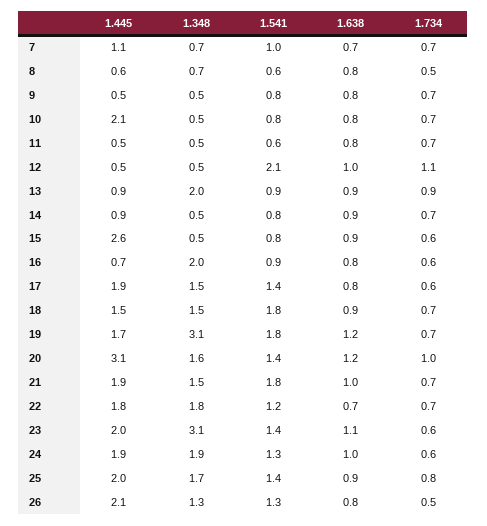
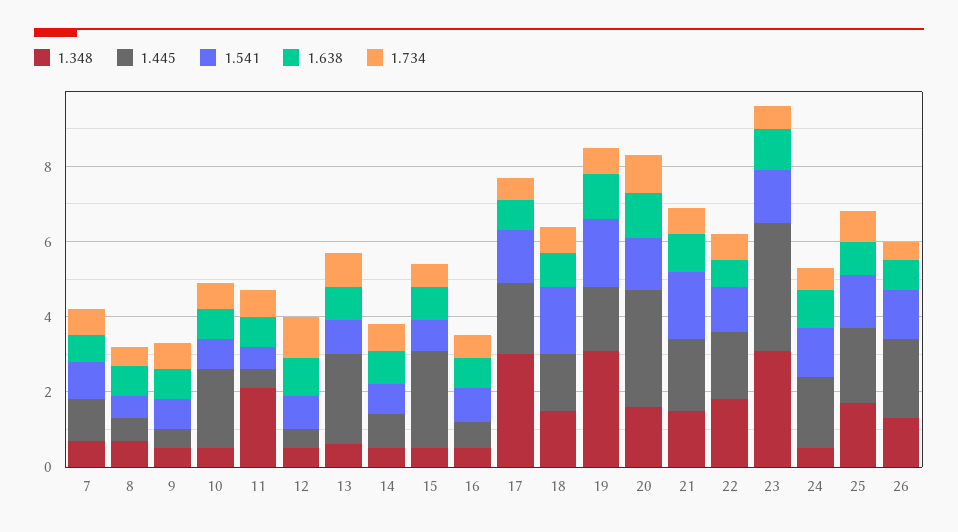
1.348, 11: 0.5 -> 2
1.541, 12: 2.1 -> 1
1.445, 13: 0.9 -> 2.5
1.348, 13: 2 -> 0.5
1.348, 16: 2 -> 0.5
1.348, 17: 1.5 -> 3
1.445, 23: 2 -> 3.5
1.348, 24: 1.9 -> 0.5

